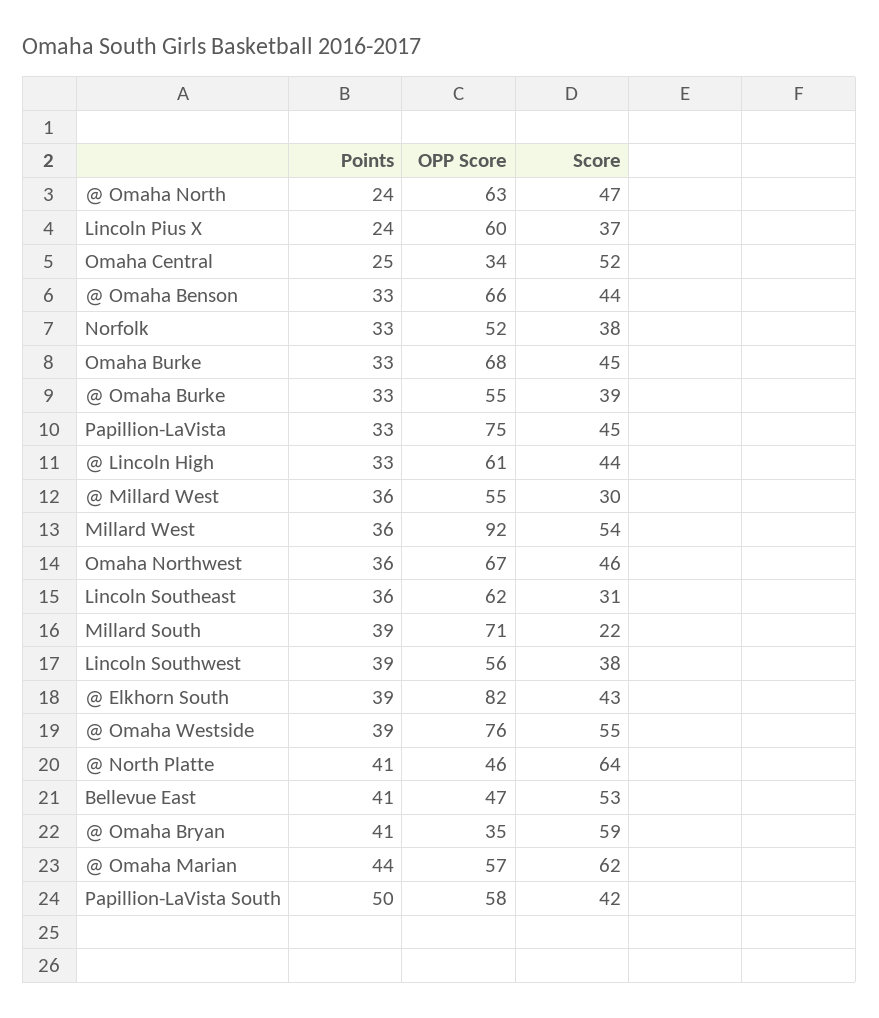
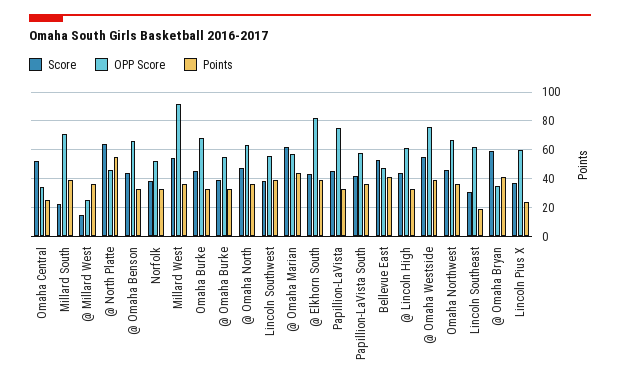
Points, @ Omaha North: 24 -> 35
OPP Score, @ Millard West: 55 -> 25
Score, @ Millard West: 30 -> 15
Points, Lincoln Southeast: 36 -> 20
Points, @ North Platte: 41 -> 55
Points, Papillion-LaVista South: 50 -> 35

